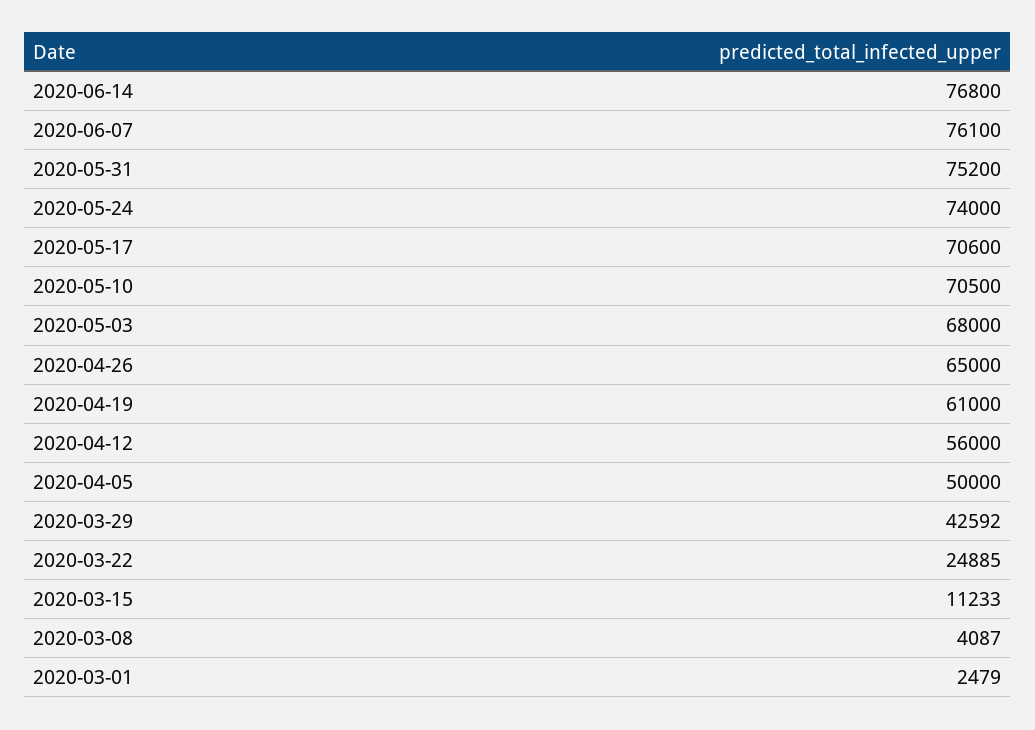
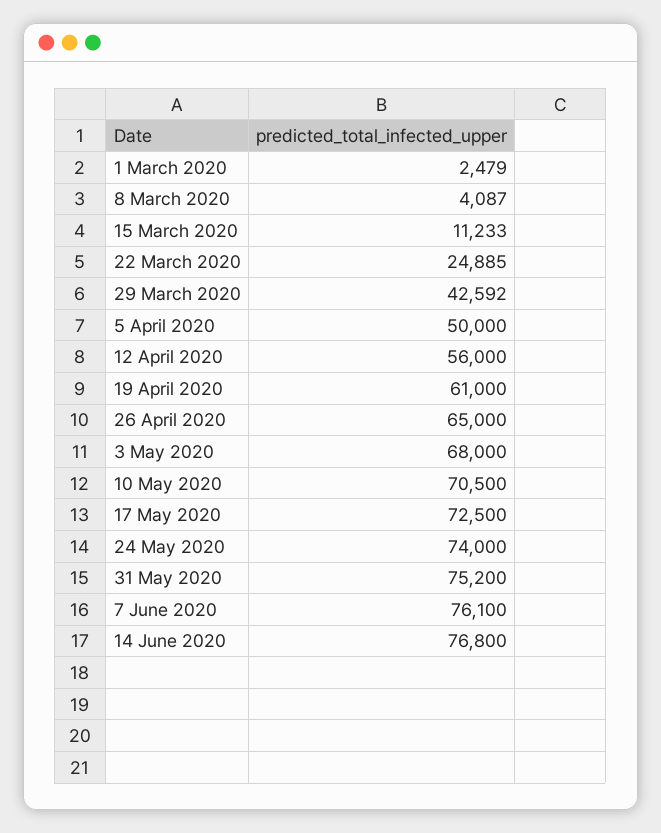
2020-05-17: 70600 -> 72500

